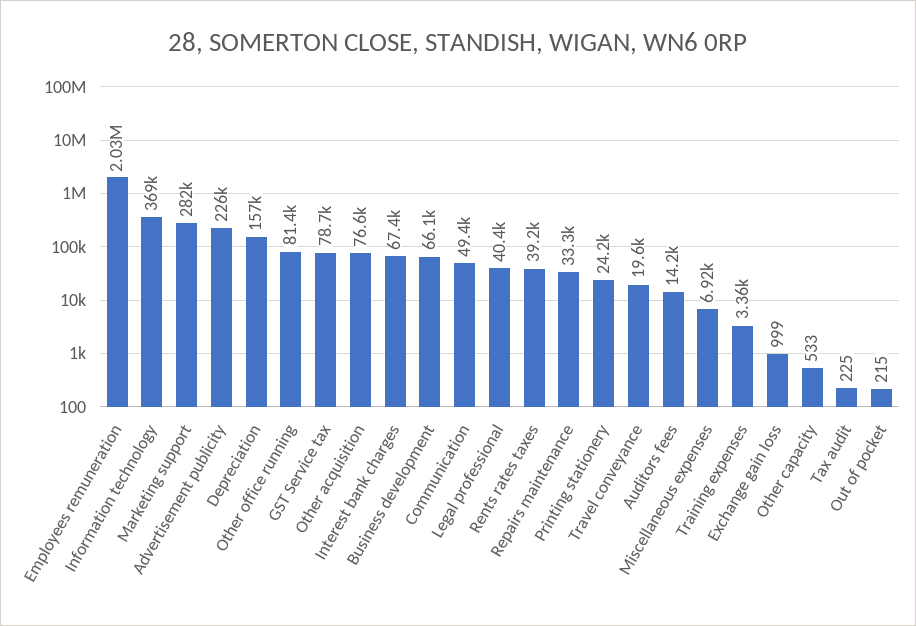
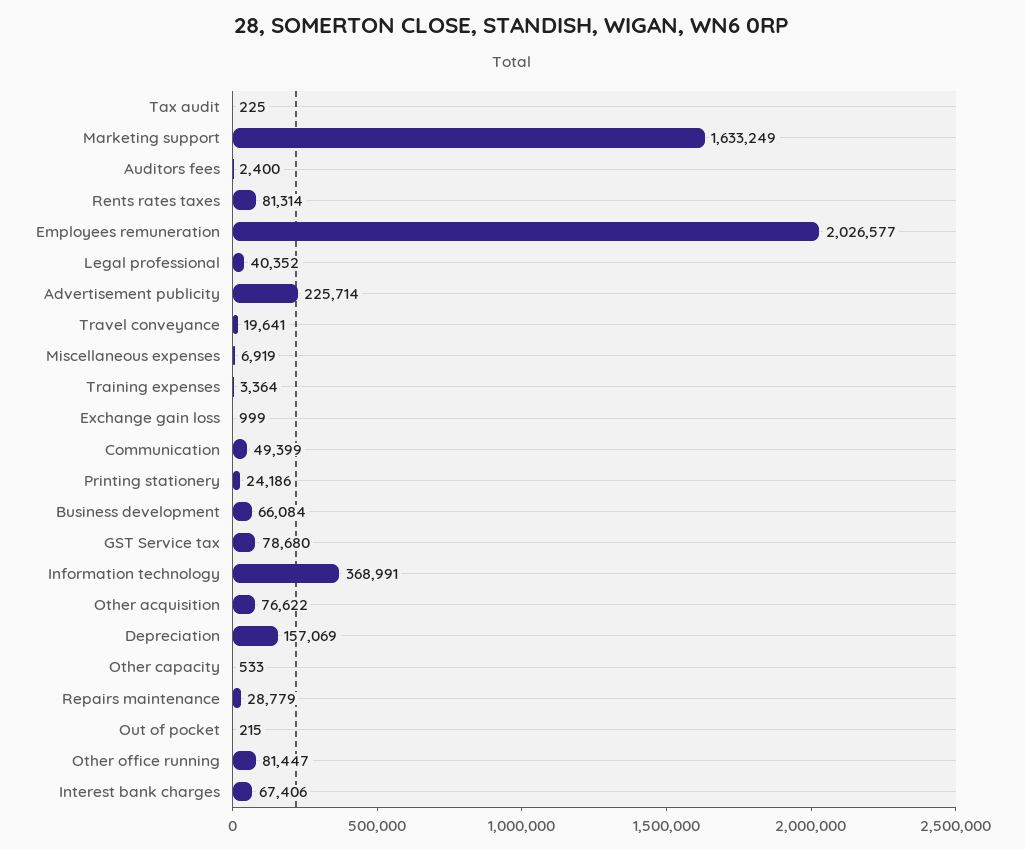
Marketing support: 282000 -> 1633249
Rents rates taxes: 39200 -> 81314
Repairs maintenance: 33300 -> 28779
Auditors fees: 14200 -> 2400

